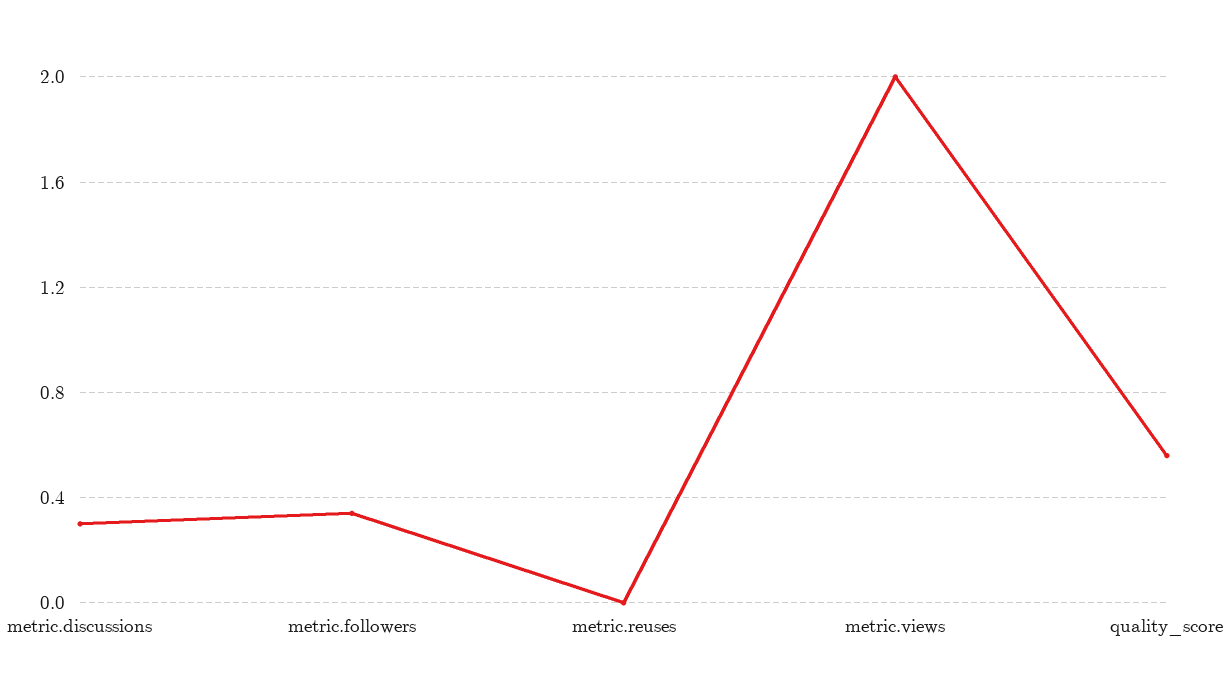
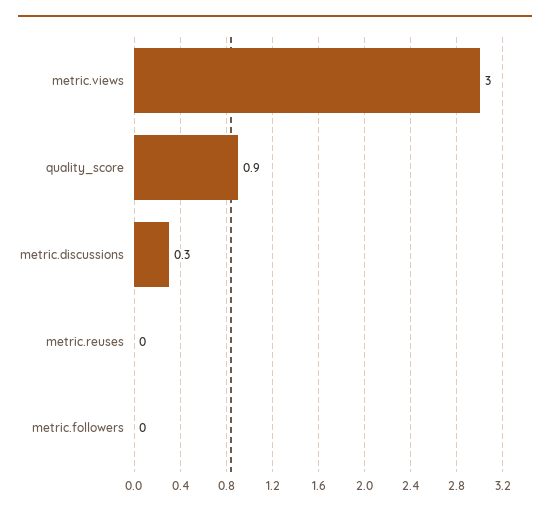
metric.followers: 0.35 -> 0
metric.views: 2 -> 3
quality_score: 0.55 -> 0.9

